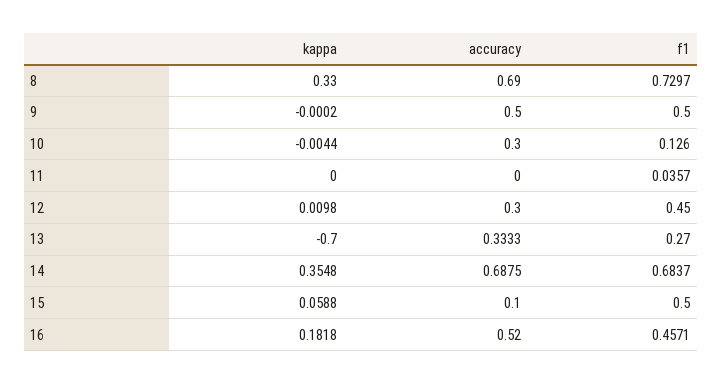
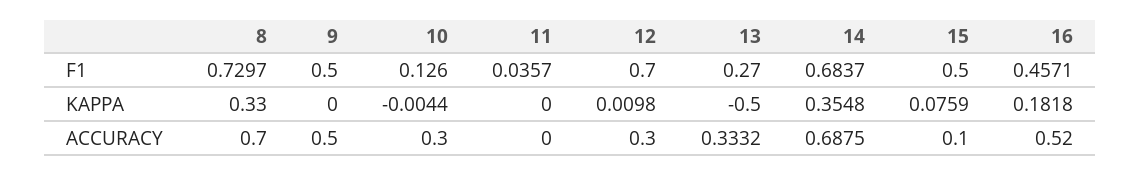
accuracy, 8: 0.69 -> 0.7
kappa, 9: -0.0002 -> 0
f1, 12: 0.45 -> 0.7
kappa, 13: -0.7 -> -0.5
accuracy, 13: 0.3333 -> 0.3332
kappa, 15: 0.0588 -> 0.0759

